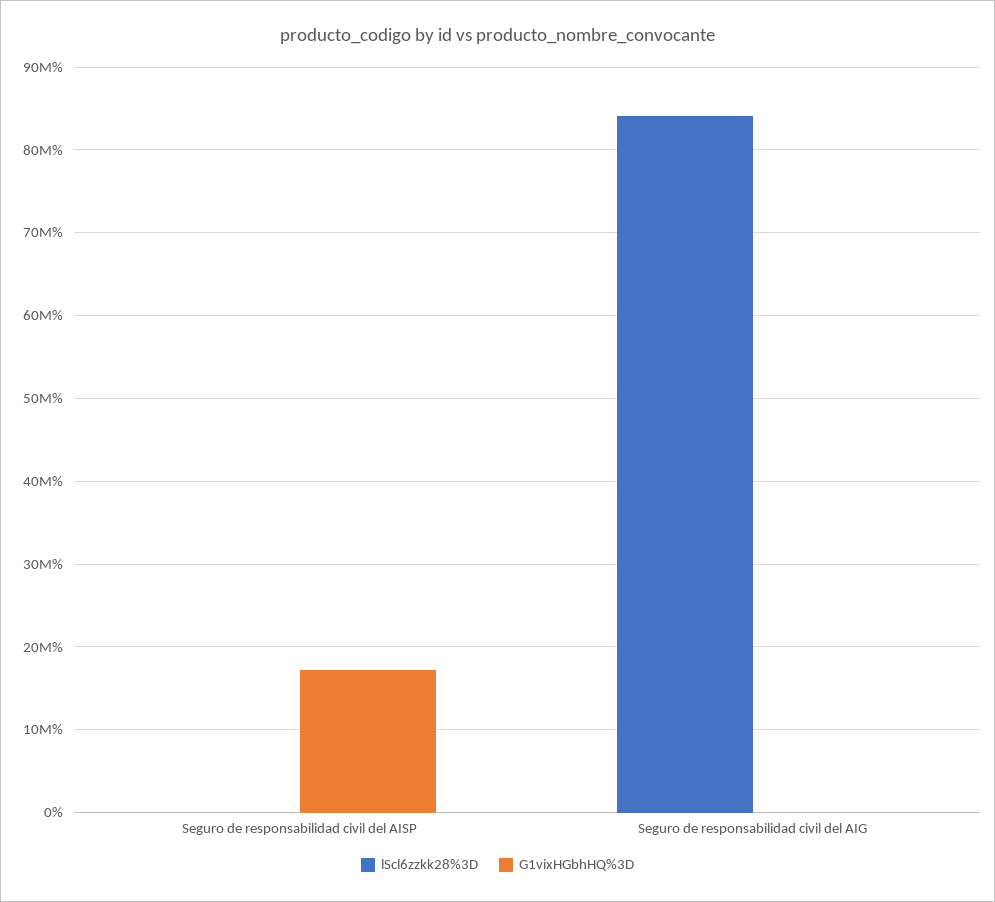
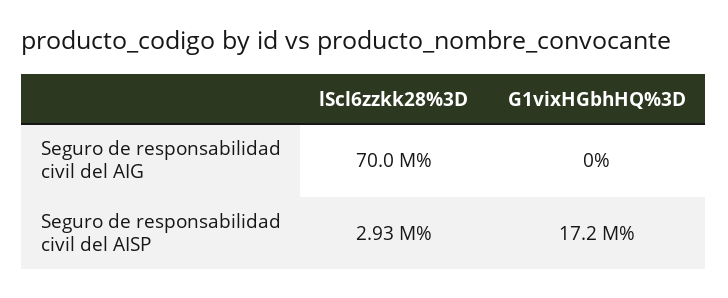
lScl6zzkk28%3D, Seguro de responsabilidad civil del AISP: 0 -> 2930000
lScl6zzkk28%3D, Seguro de responsabilidad civil del AIG: 84000000 -> 70000000

